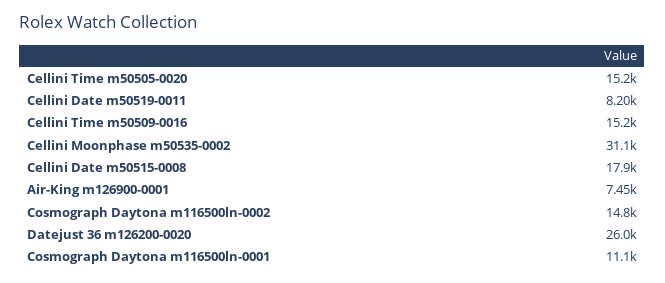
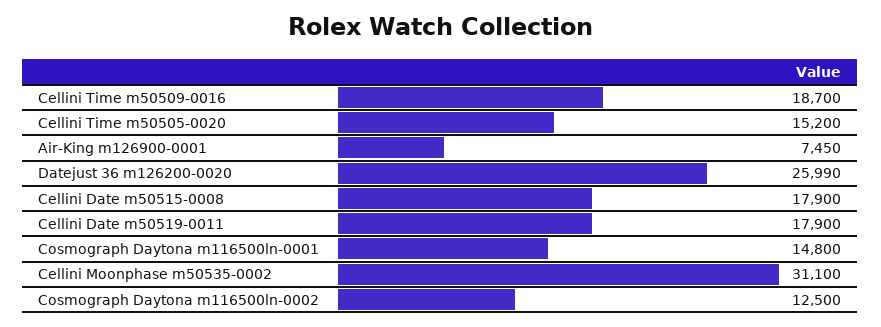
Cellini Date m50519-0011: 8200 -> 17900
Cellini Time m50509-0016: 15200 -> 18700
Cosmograph Daytona m116500ln-0002: 14800 -> 12500
Cosmograph Daytona m116500ln-0001: 11100 -> 14800

